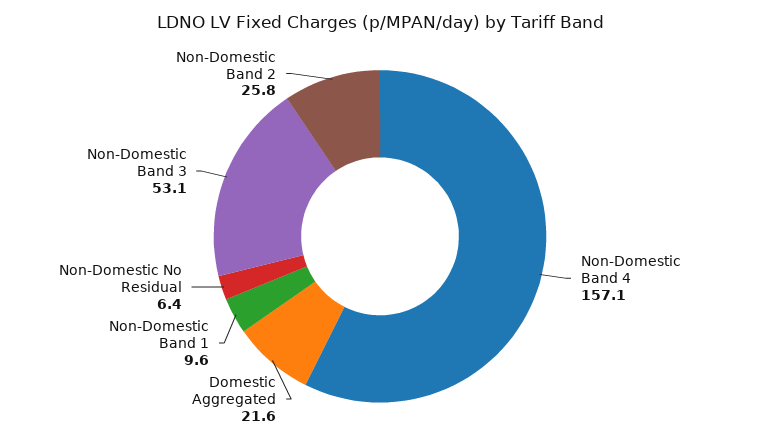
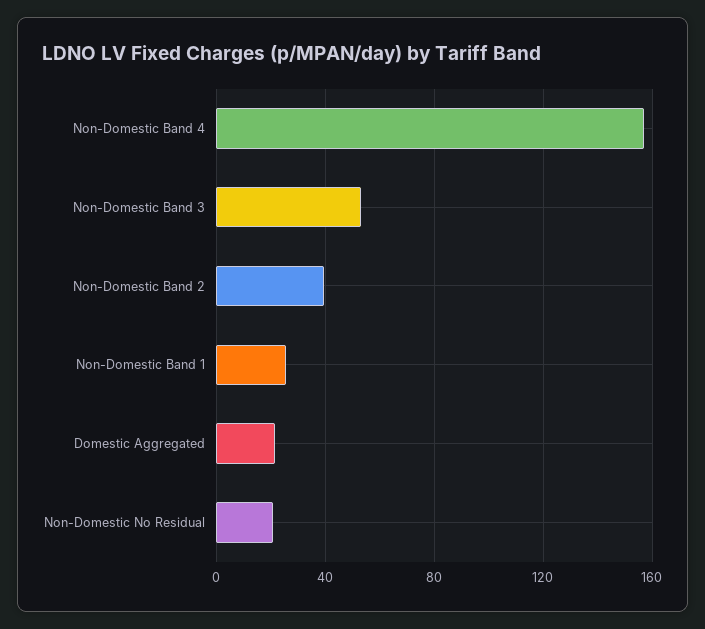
Non-Domestic Band 1: 9.6 -> 25
Non-Domestic No Residual: 6.4 -> 20
Non-Domestic Band 2: 25.8 -> 40

